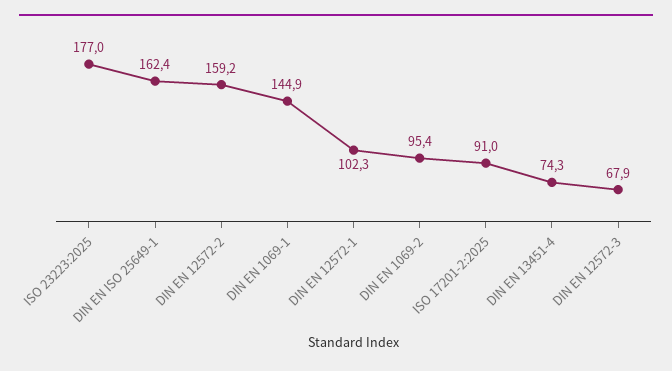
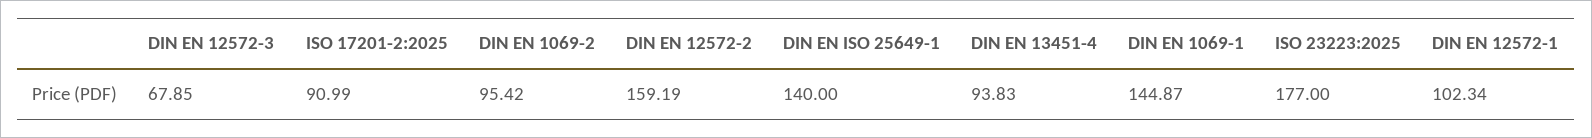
DIN EN ISO 25649-1: 162.4 -> 140
DIN EN 13451-4: 74.3 -> 93.83

